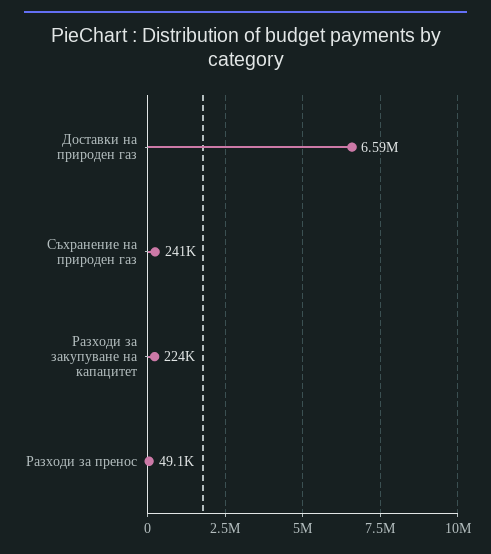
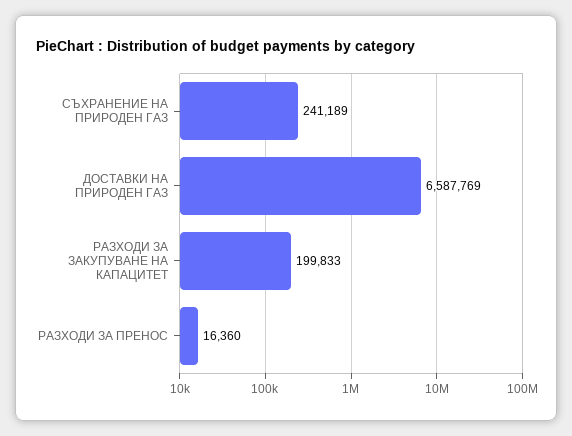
Разходи за закупуване на капацитет: 224000 -> 199833
Разходи за пренос: 49100 -> 16360

